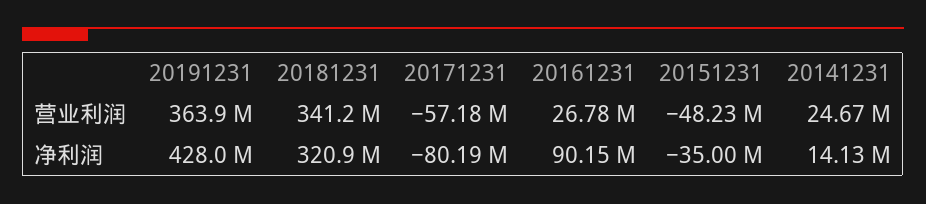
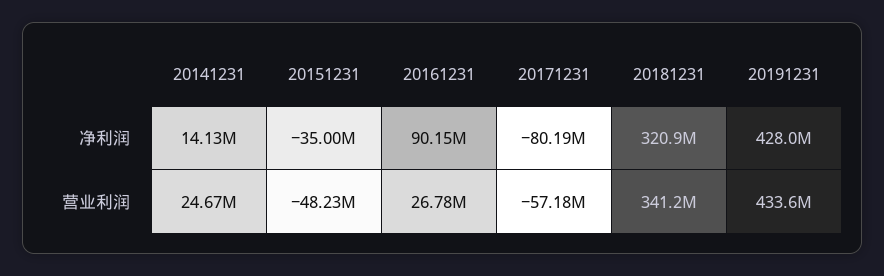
20191231, 营业利润: 363900000 -> 433600000

